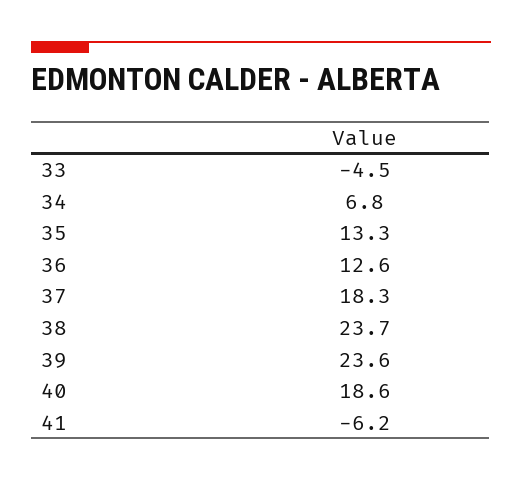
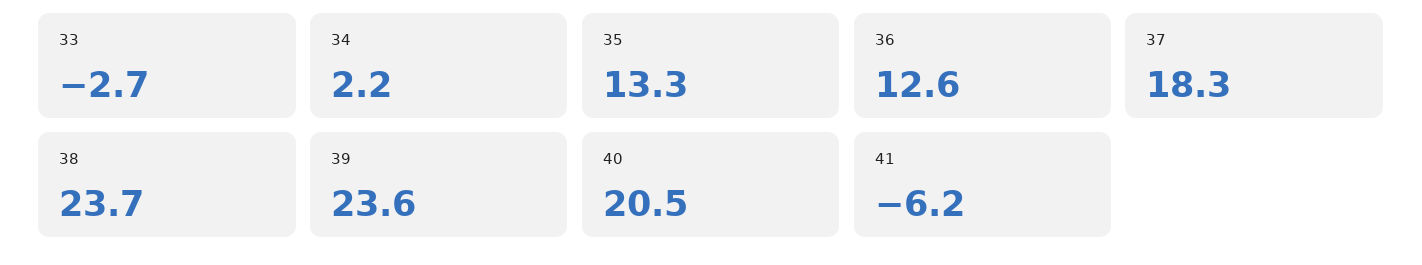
33: -4.5 -> -2.7
34: 6.8 -> 2.2
40: 18.6 -> 20.5

